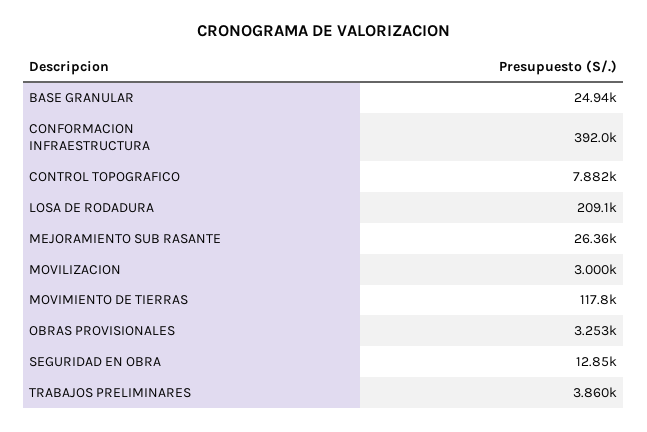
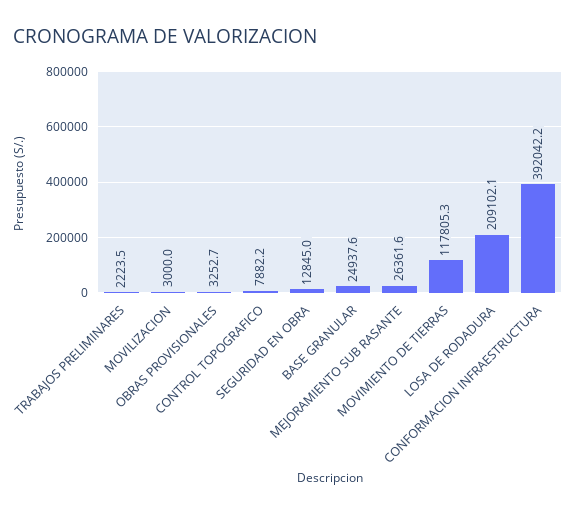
TRABAJOS PRELIMINARES: 3860 -> 2223.5

